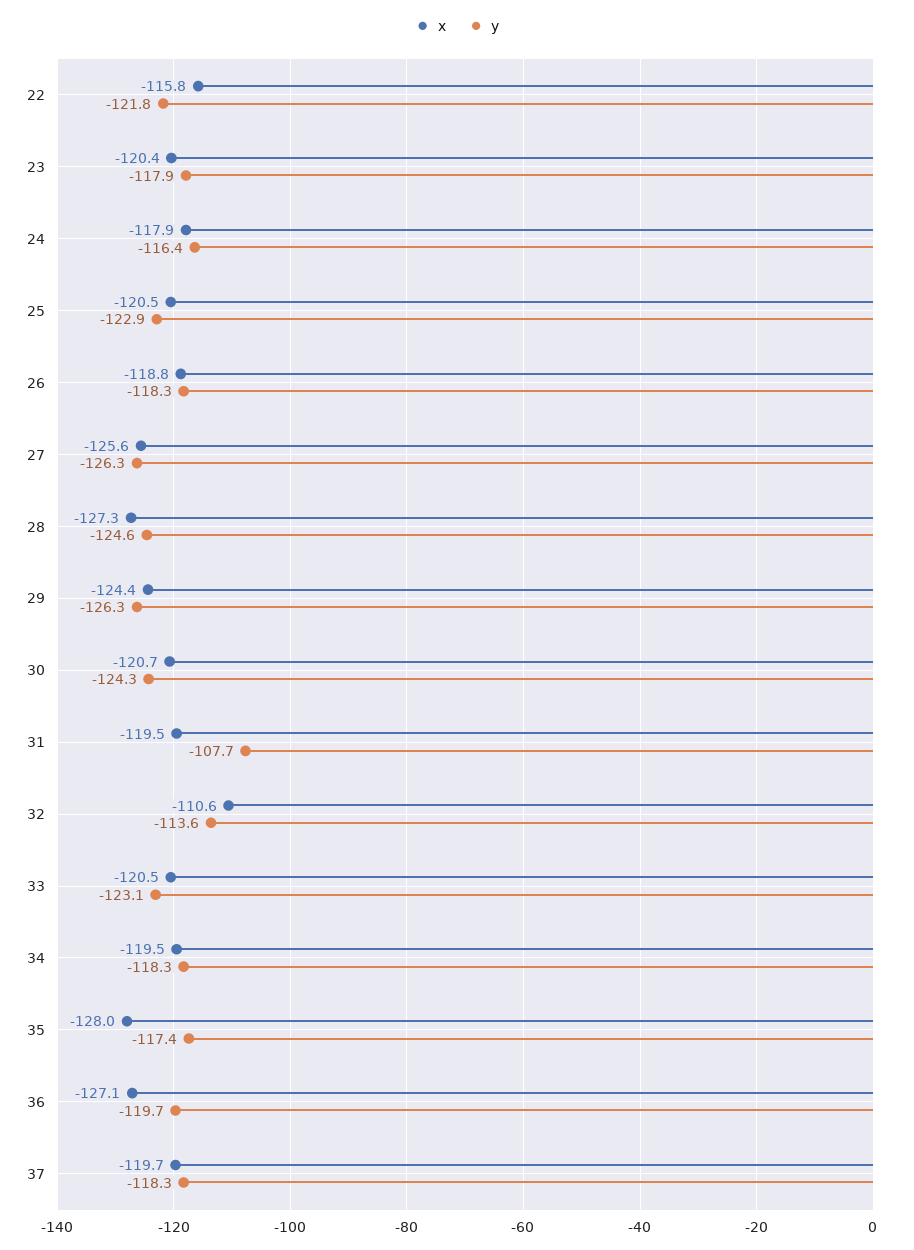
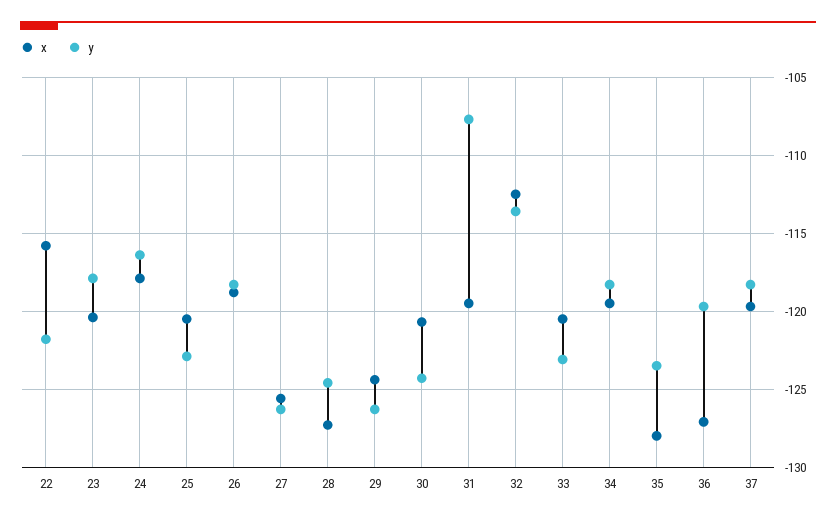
x, 32: -110.6 -> -112.5
y, 35: -117.4 -> -123.5

